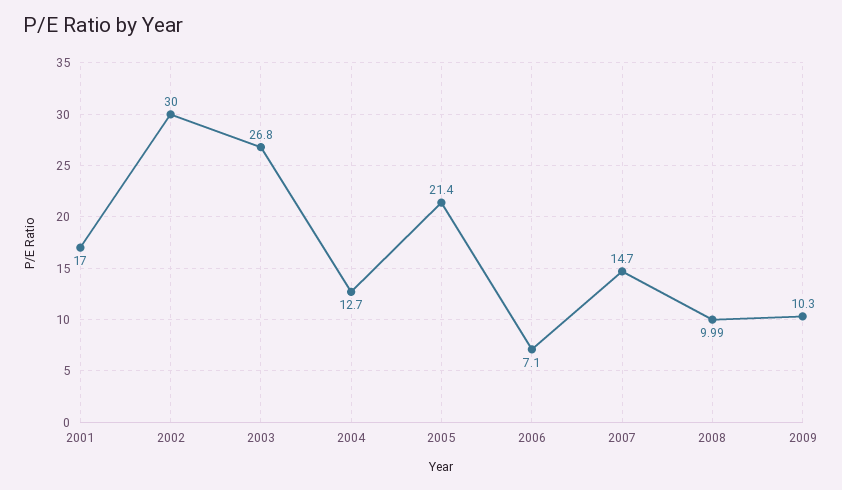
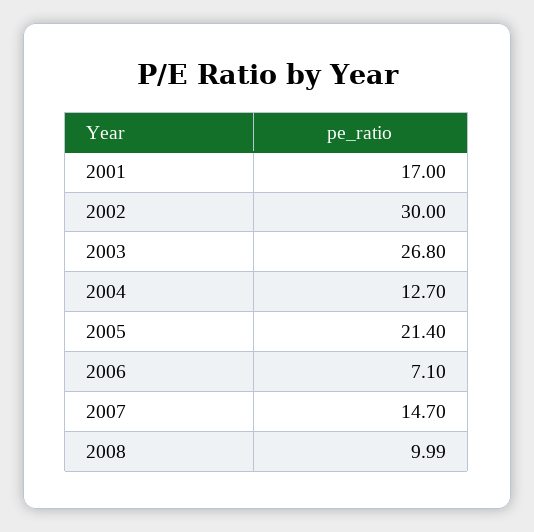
2009: 10.3 -> none

